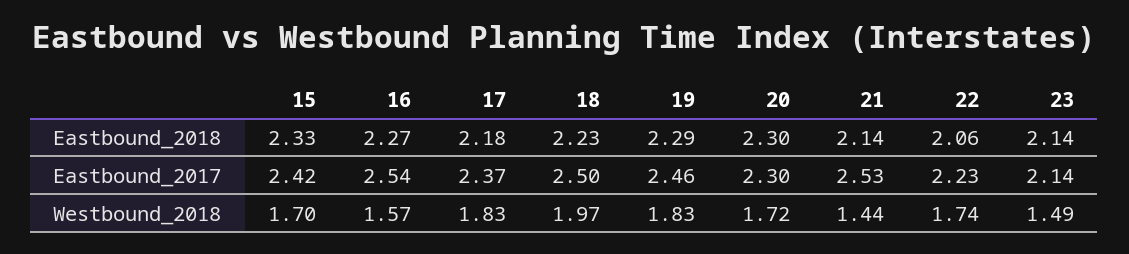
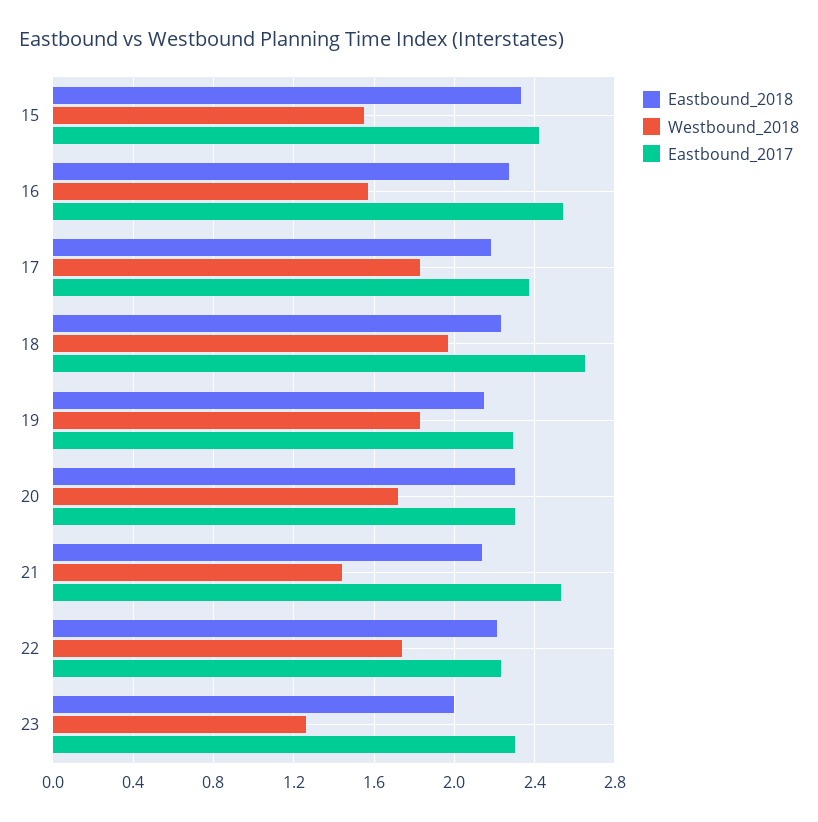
Eastbound_2018, 19: 2.29 -> 2.15
Eastbound_2018, 22: 2.06 -> 2.2
Eastbound_2018, 23: 2.14 -> 2
Eastbound_2017, 18: 2.5 -> 2.65
Eastbound_2017, 19: 2.46 -> 2.3
Eastbound_2017, 23: 2.14 -> 2.3
Westbound_2018, 15: 1.7 -> 1.55
Westbound_2018, 23: 1.49 -> 1.25

